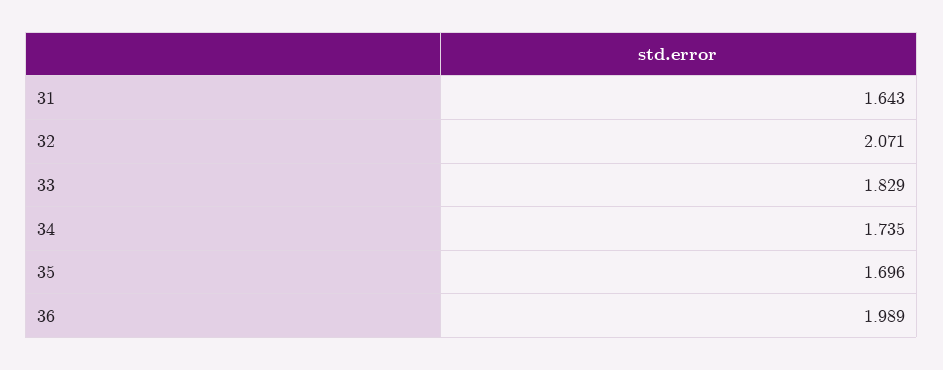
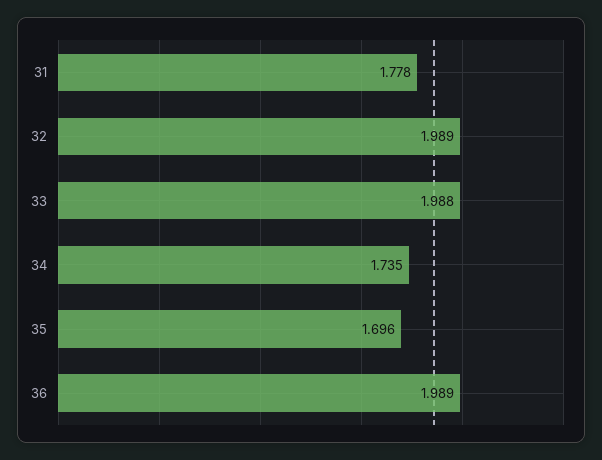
31: 1.643 -> 1.778
32: 2.071 -> 1.989
33: 1.829 -> 1.988

